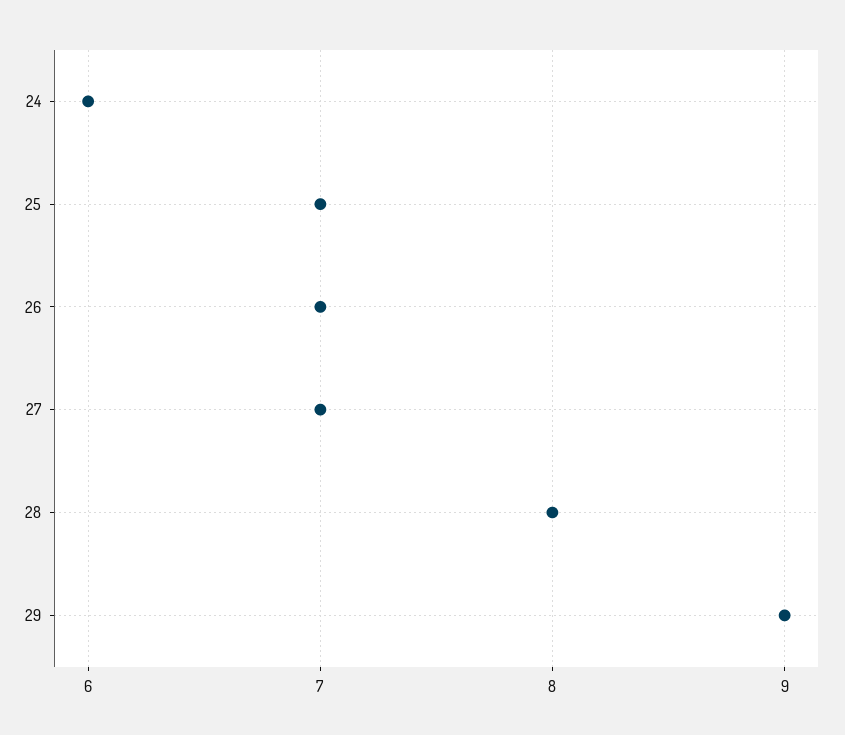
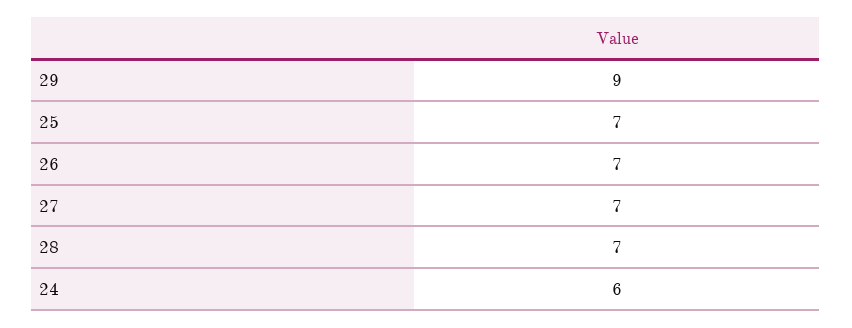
28: 8 -> 7

